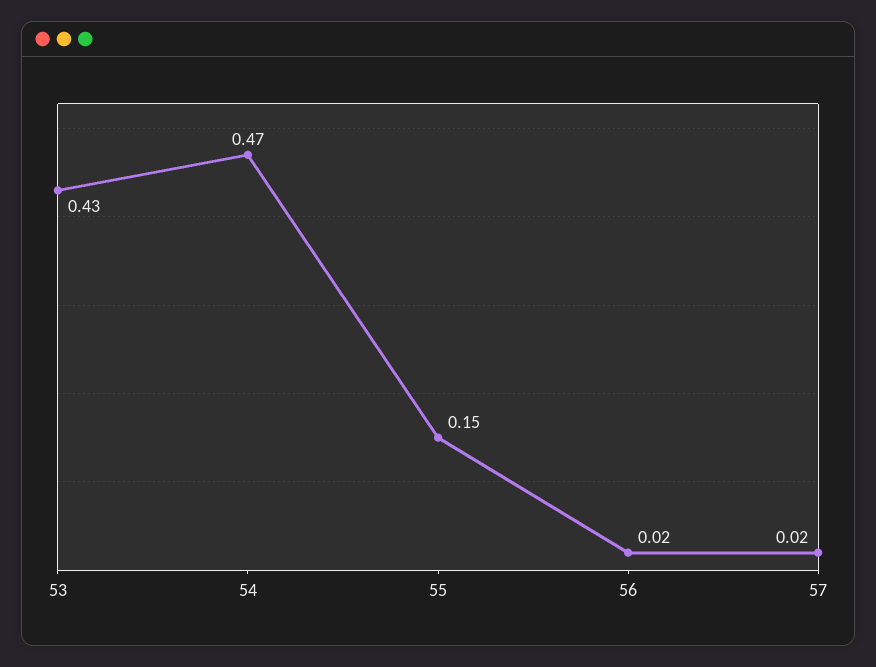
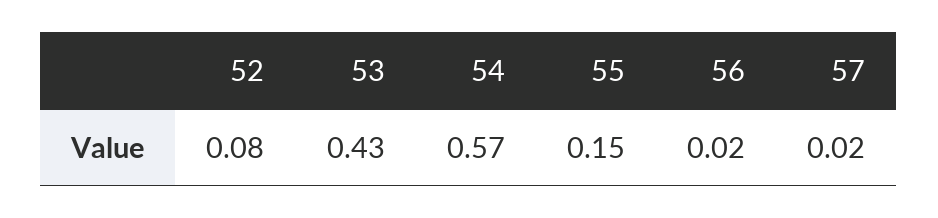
54: 0.47 -> 0.57
52: none -> 0.08

